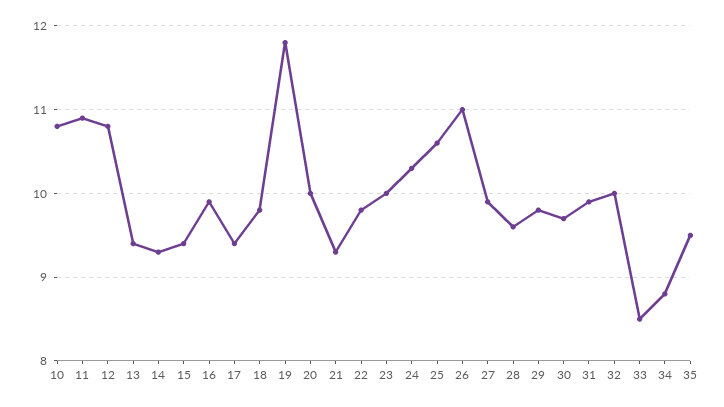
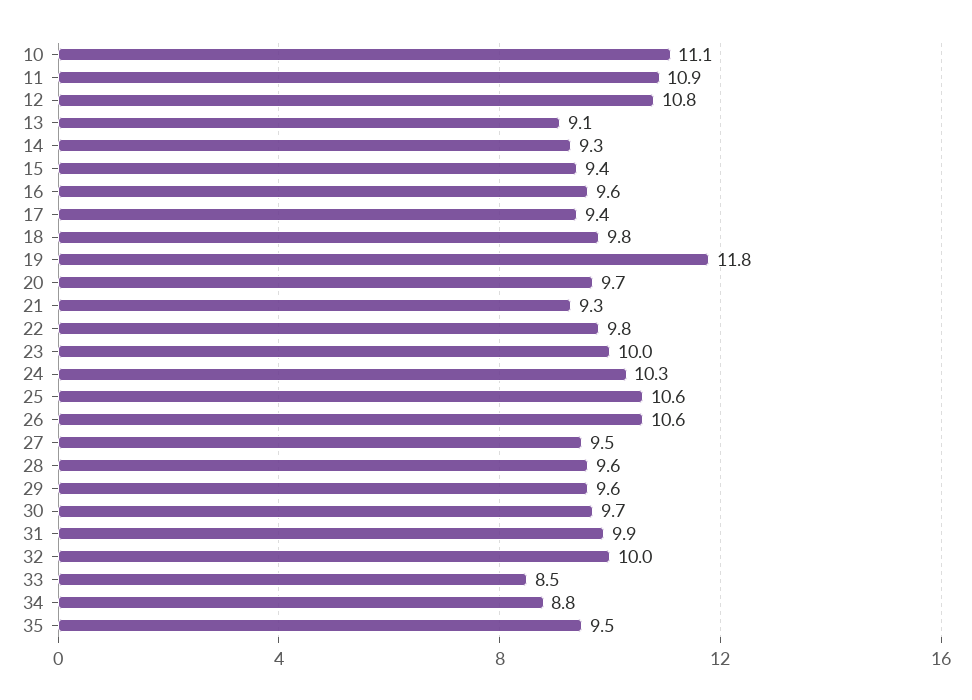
10: 10.8 -> 11.1
13: 9.4 -> 9.1
16: 9.9 -> 9.6
20: 10 -> 9.7
26: 11 -> 10.6
27: 9.9 -> 9.5
29: 9.8 -> 9.6

